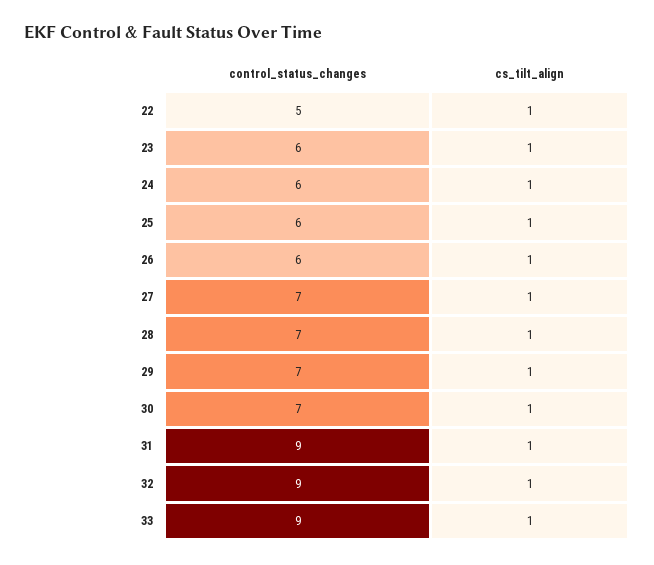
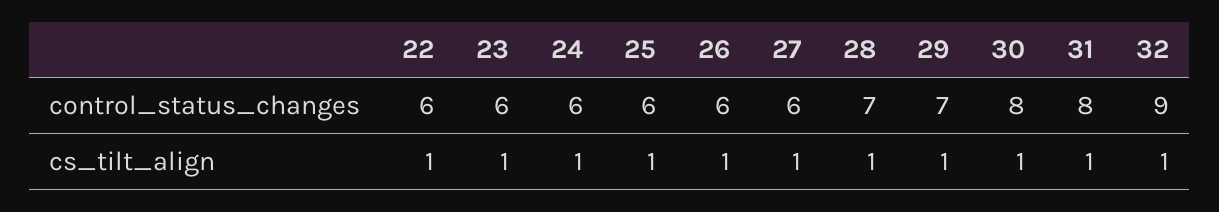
control_status_changes, 22: 5 -> 6
control_status_changes, 27: 7 -> 6
control_status_changes, 30: 7 -> 8
control_status_changes, 31: 9 -> 8
control_status_changes, 33: 9 -> none
cs_tilt_align, 33: 1 -> none

